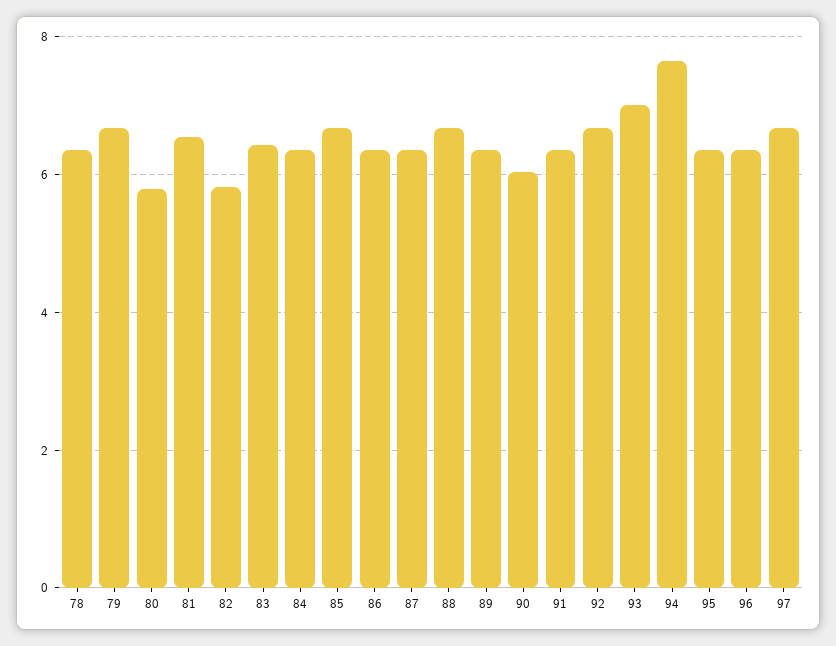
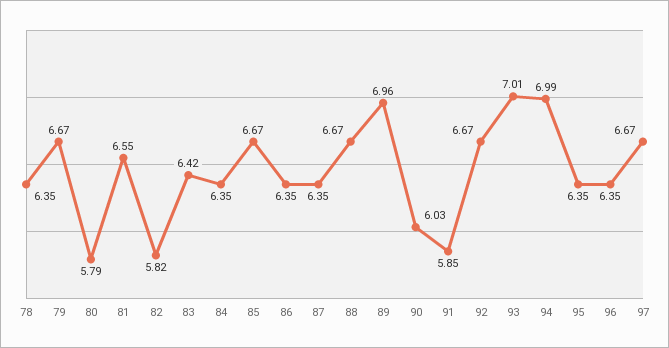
89: 6.4 -> 6.96
91: 6.4 -> 5.85
94: 7.6 -> 6.99

